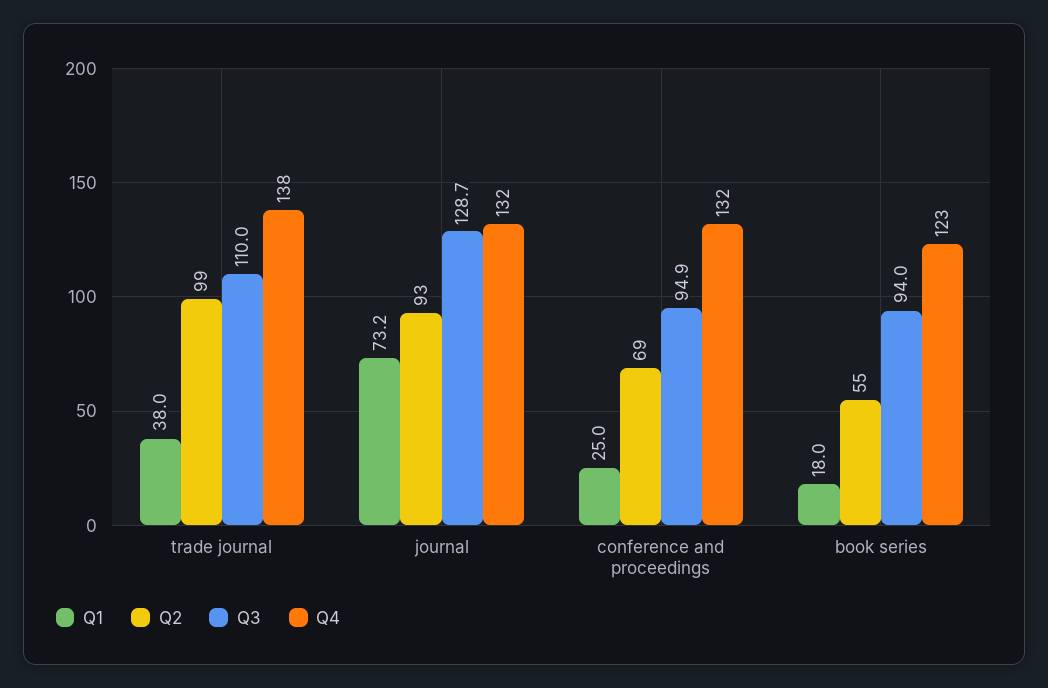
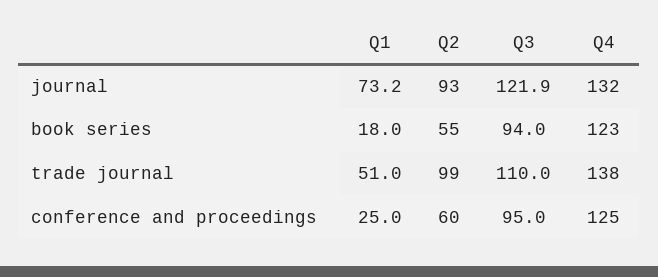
Q1, trade journal: 38 -> 51
Q3, journal: 128.7 -> 121.9
Q2, conference and proceedings: 69 -> 60
Q3, conference and proceedings: 94.9 -> 95
Q4, conference and proceedings: 132 -> 125

